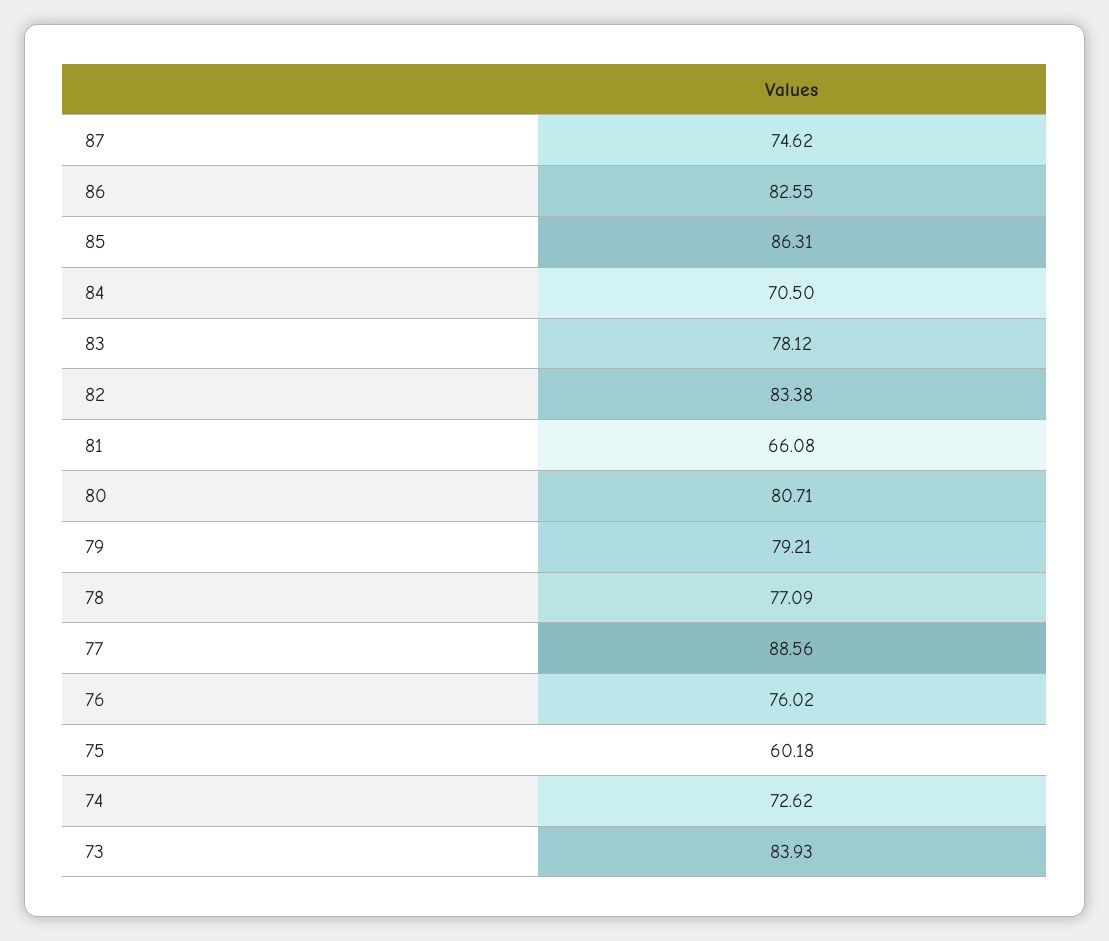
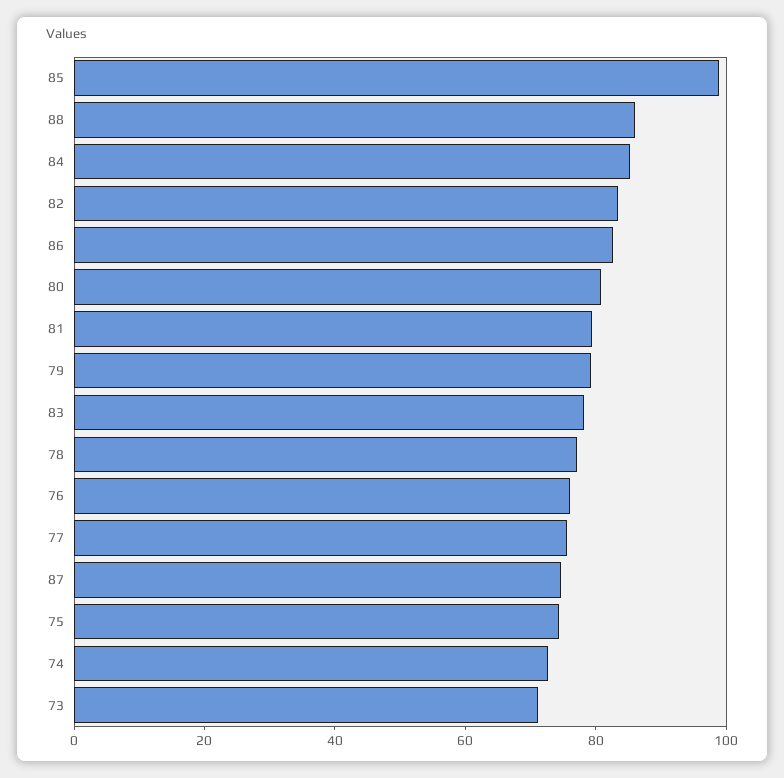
85: 86.31 -> 100
84: 70.5 -> 85
81: 66.08 -> 80
77: 88.56 -> 75
75: 60.18 -> 75
73: 83.93 -> 70
88: none -> 85

